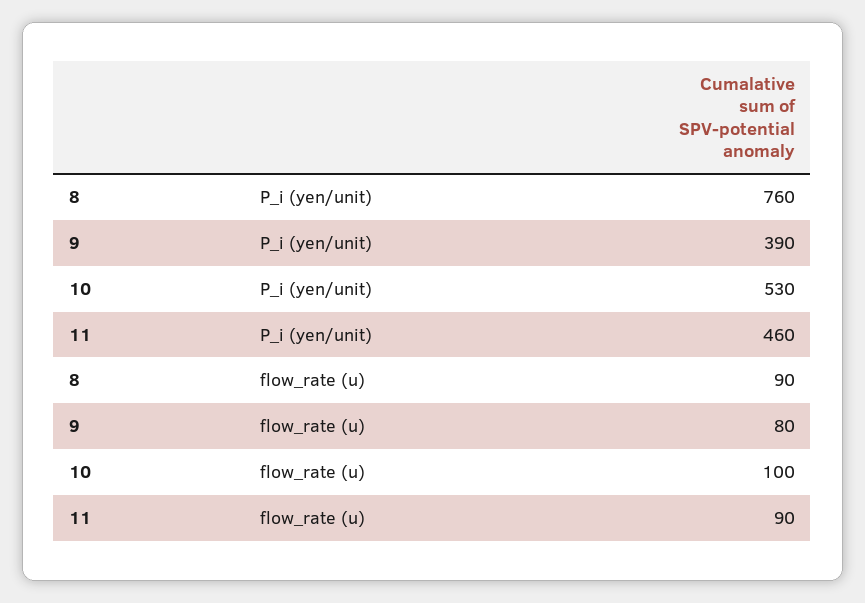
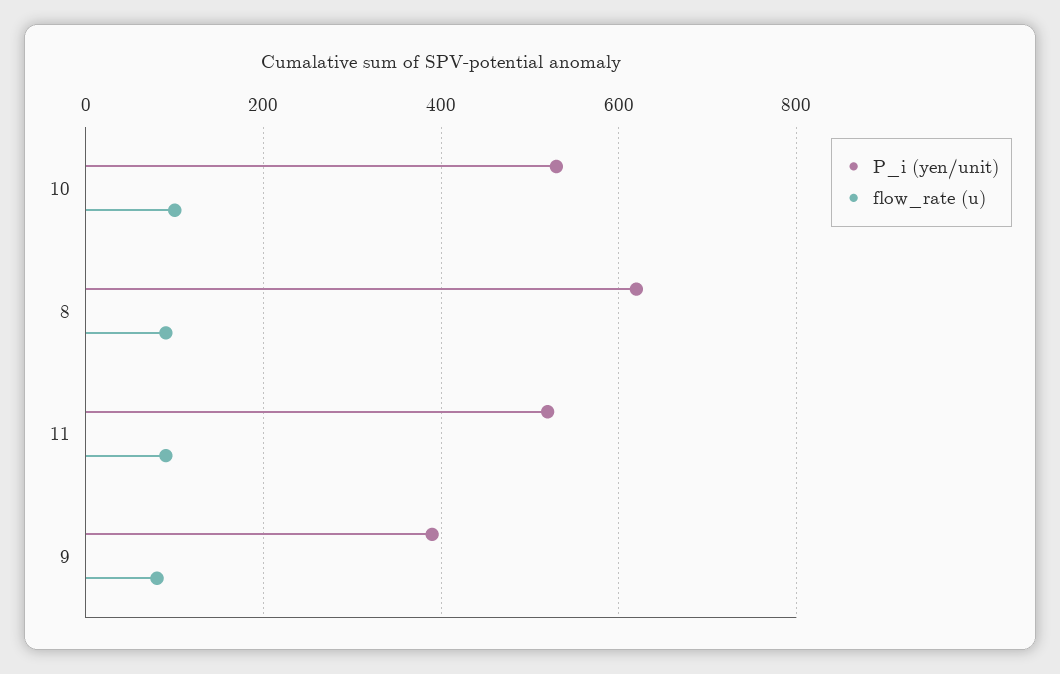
P_i (yen/unit), 8: 760 -> 620
P_i (yen/unit), 11: 460 -> 520

